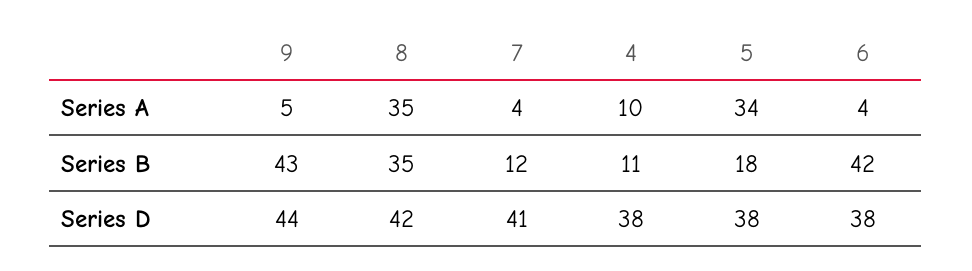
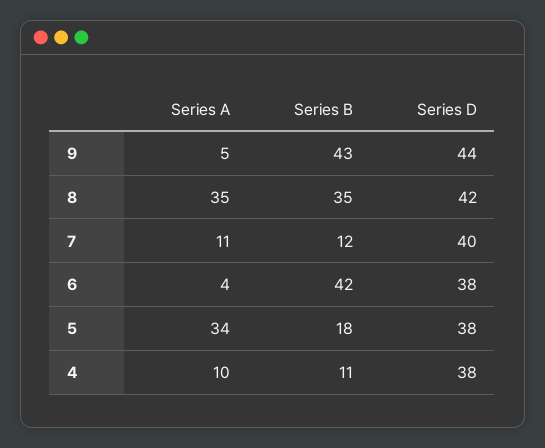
7, Series A: 4 -> 11
7, Series D: 41 -> 40

